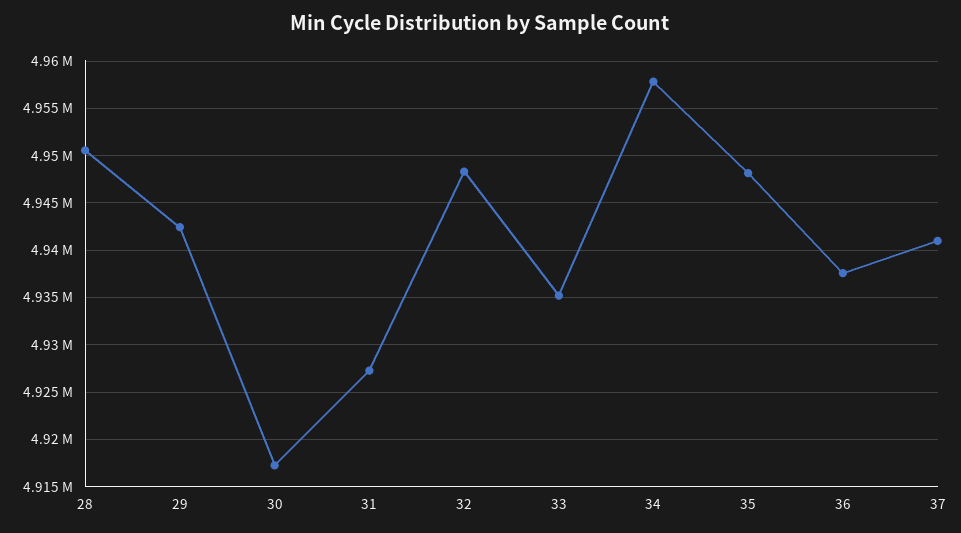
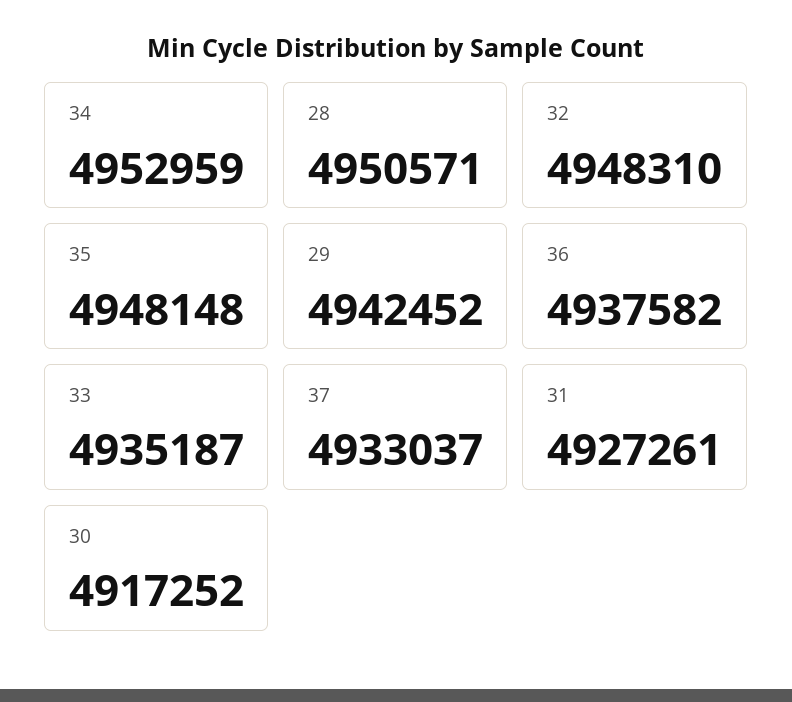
34: 4958000 -> 4952959
37: 4941000 -> 4933037

